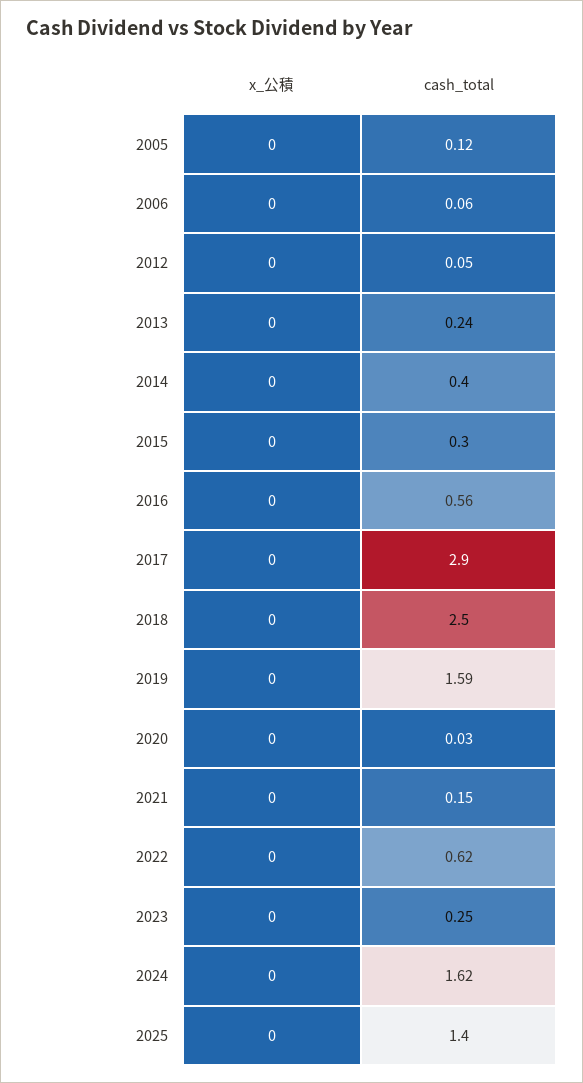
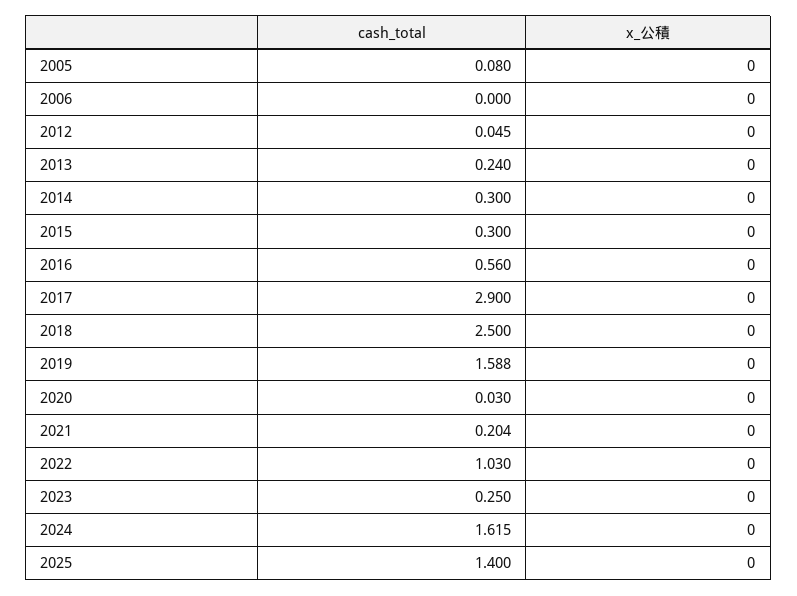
cash_total, 2005: 0.12 -> 0.08
cash_total, 2006: 0.06 -> 0
cash_total, 2014: 0.4 -> 0.3
cash_total, 2021: 0.15 -> 0.204
cash_total, 2022: 0.62 -> 1.03

